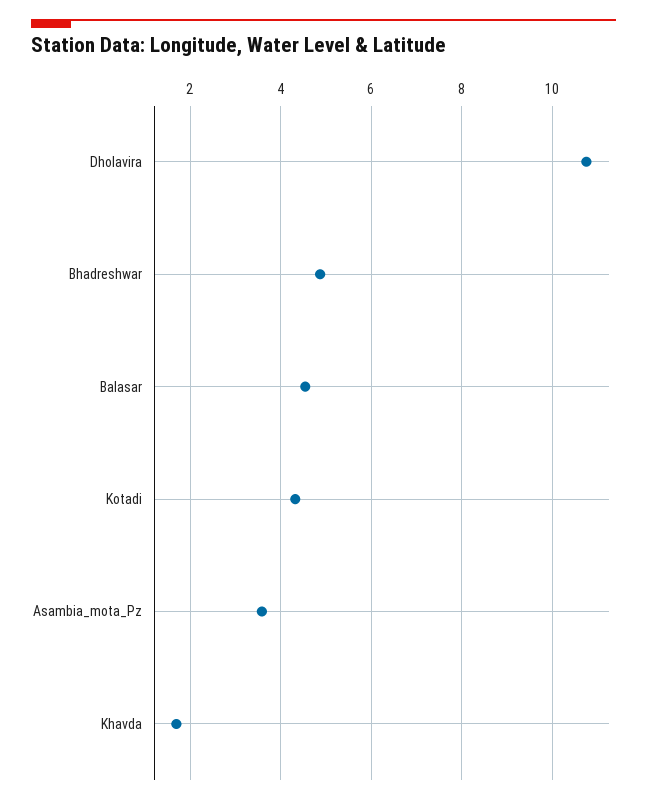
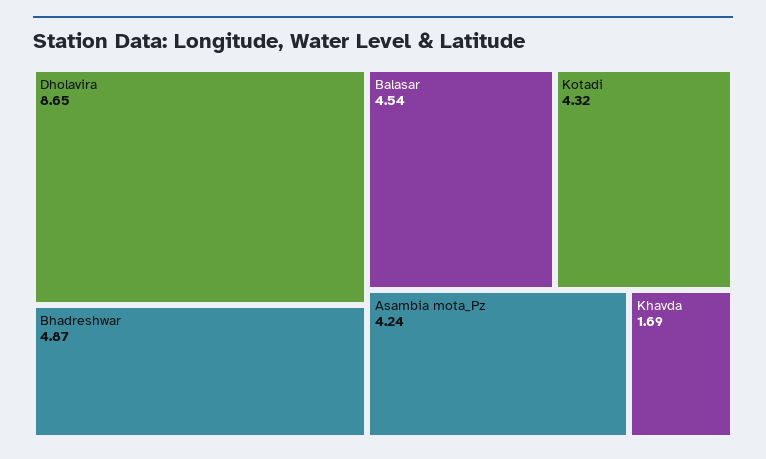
Dholavira: 10.8 -> 8.65
Asambia_mota_Pz: 3.6 -> 4.24

